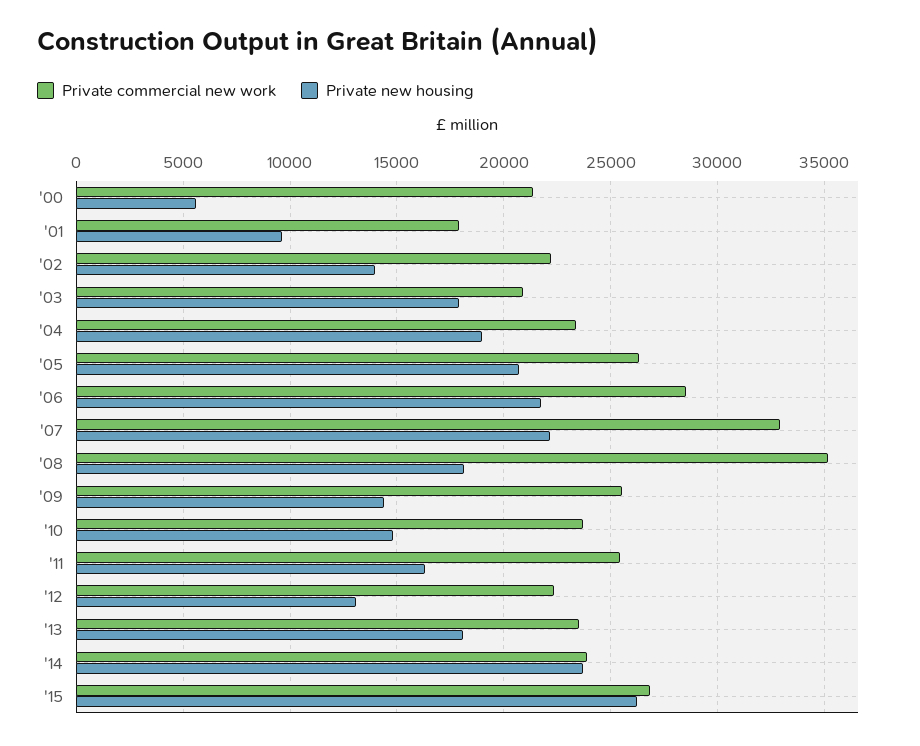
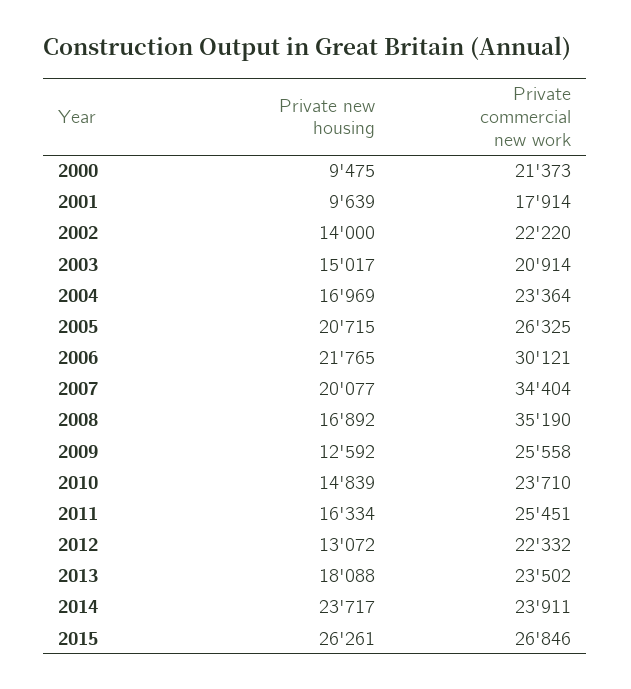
Private new housing, '00: 5500 -> 9475
Private new housing, '03: 18000 -> 15017
Private new housing, '04: 19000 -> 16969
Private commercial new work, '06: 28500 -> 30121
Private commercial new work, '07: 33000 -> 34404
Private new housing, '07: 22000 -> 20077
Private new housing, '08: 18000 -> 16892
Private new housing, '09: 14500 -> 12592

